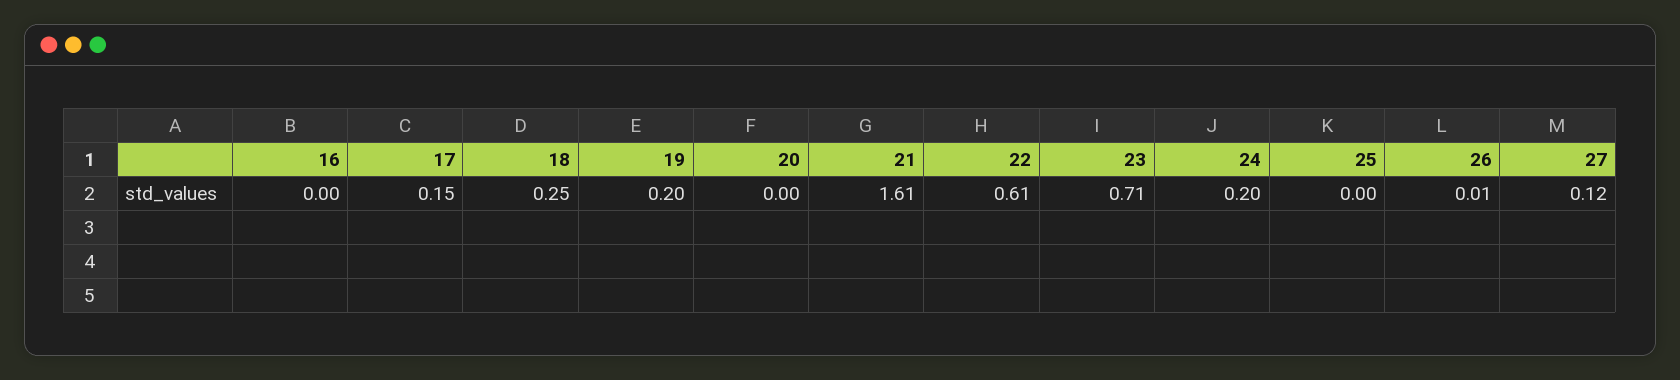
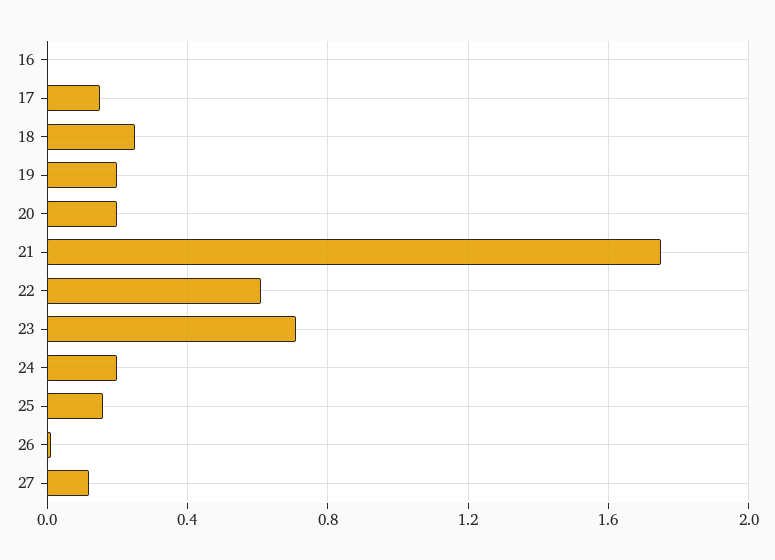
20: 0 -> 0.2
21: 1.61 -> 1.75
25: 0 -> 0.15

